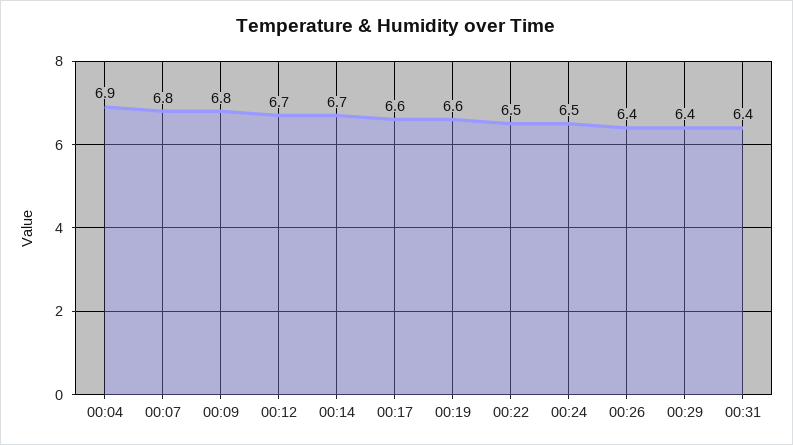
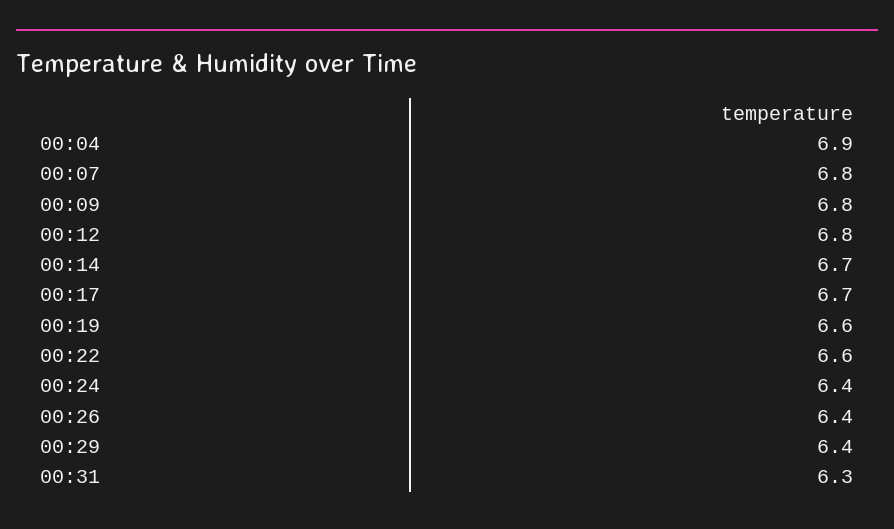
00:12: 6.7 -> 6.8
00:17: 6.6 -> 6.7
00:22: 6.5 -> 6.6
00:24: 6.5 -> 6.4
00:31: 6.4 -> 6.3

